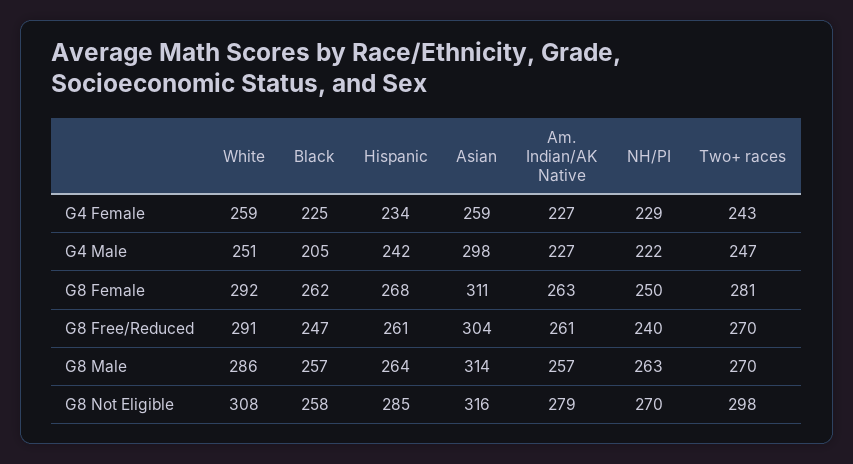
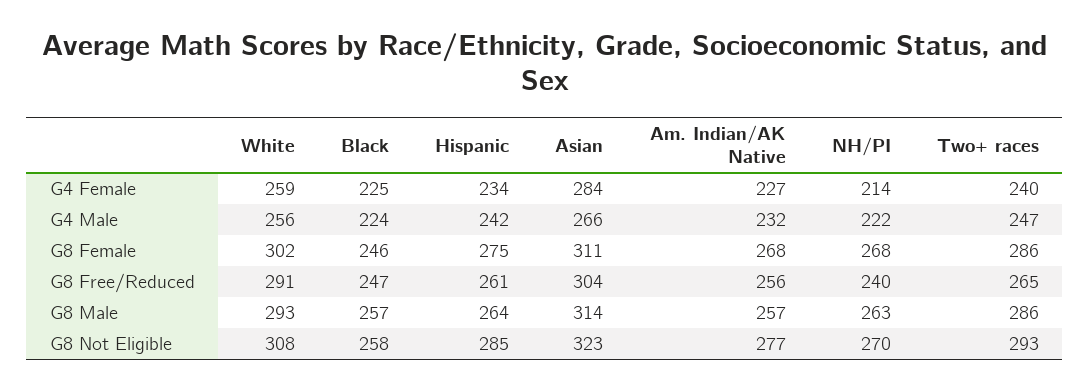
Asian, G4 Female: 259 -> 284
NH/PI, G4 Female: 229 -> 214
Two+ races, G4 Female: 243 -> 240
White, G4 Male: 251 -> 256
Black, G4 Male: 205 -> 224
Asian, G4 Male: 298 -> 266
Am. Indian/AK Native, G4 Male: 227 -> 232
White, G8 Female: 292 -> 302
Black, G8 Female: 262 -> 246
Hispanic, G8 Female: 268 -> 275
Am. Indian/AK Native, G8 Female: 263 -> 268
NH/PI, G8 Female: 250 -> 268
Two+ races, G8 Female: 281 -> 286
Am. Indian/AK Native, G8 Free/Reduced: 261 -> 256
Two+ races, G8 Free/Reduced: 270 -> 265
White, G8 Male: 286 -> 293
Two+ races, G8 Male: 270 -> 286
Asian, G8 Not Eligible: 316 -> 323
Am. Indian/AK Native, G8 Not Eligible: 279 -> 277
Two+ races, G8 Not Eligible: 298 -> 293

